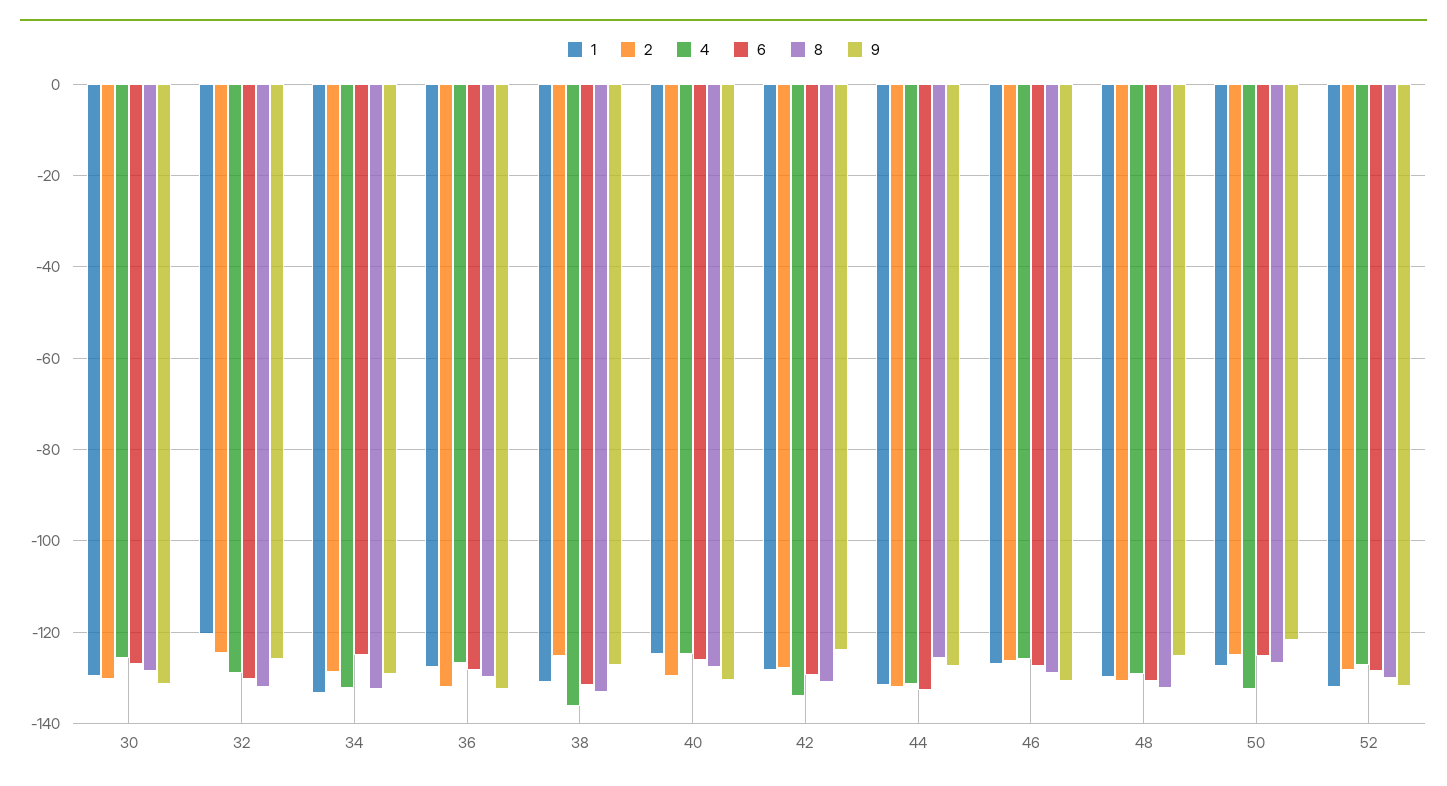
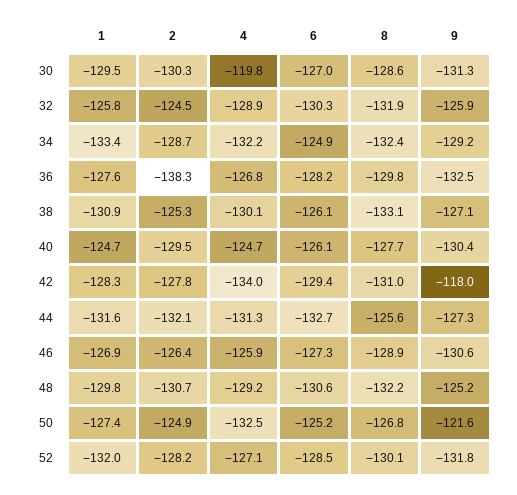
4, 30: -126 -> -119.8
1, 32: -120 -> -125.8
2, 36: -132 -> -138.3
4, 38: -136 -> -130.1
6, 38: -132 -> -126.1
9, 42: -124 -> -118

